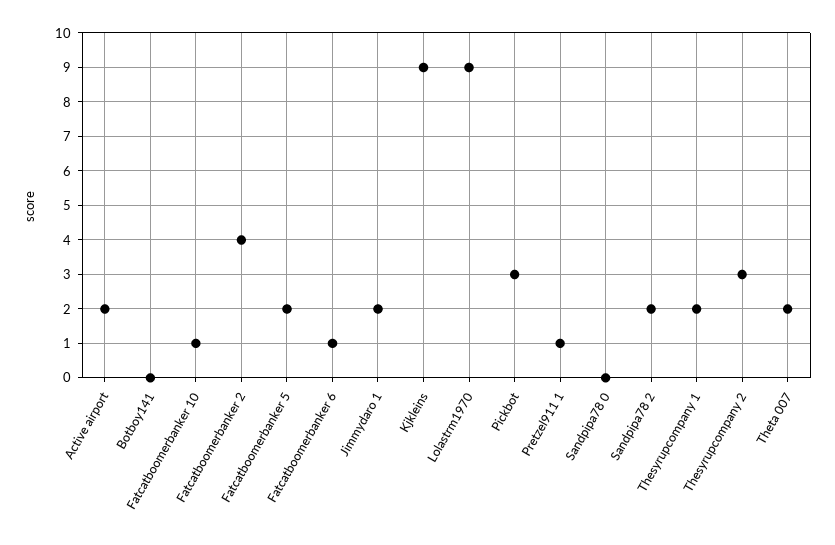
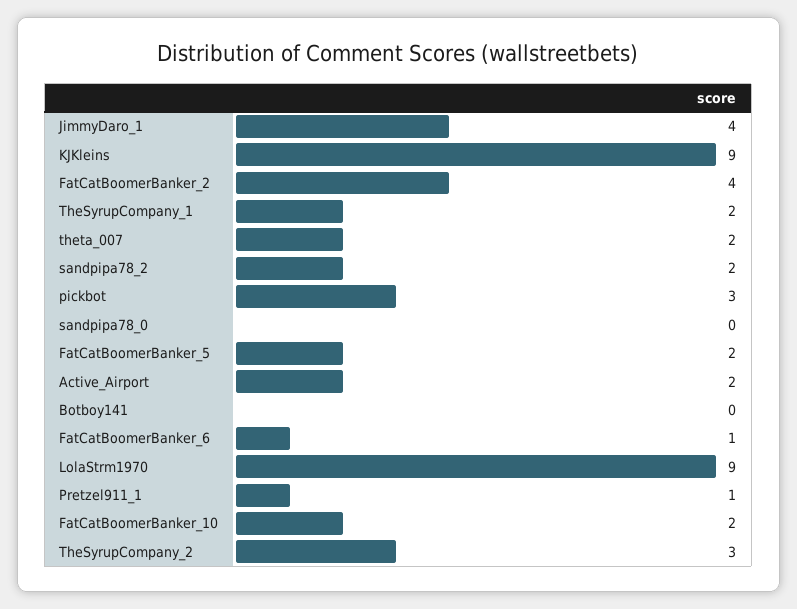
Fatcatboomerbanker 10: 1 -> 2
Jimmydaro 1: 2 -> 4

